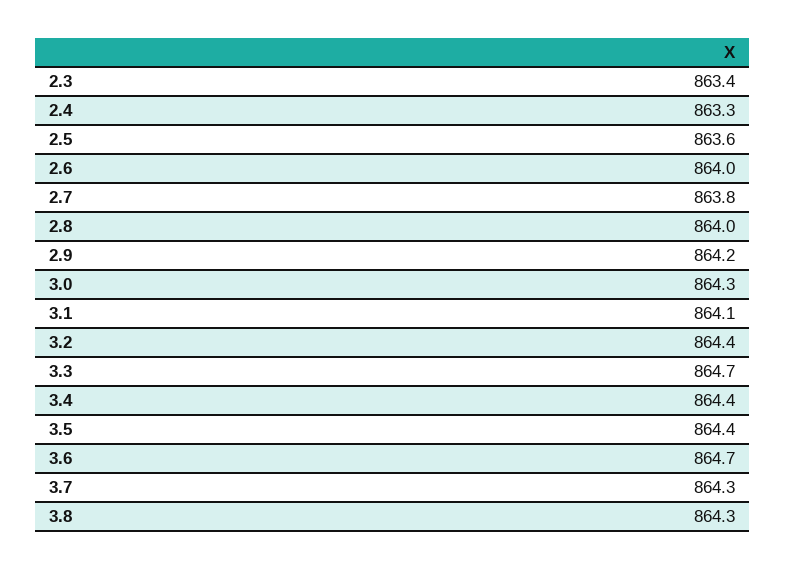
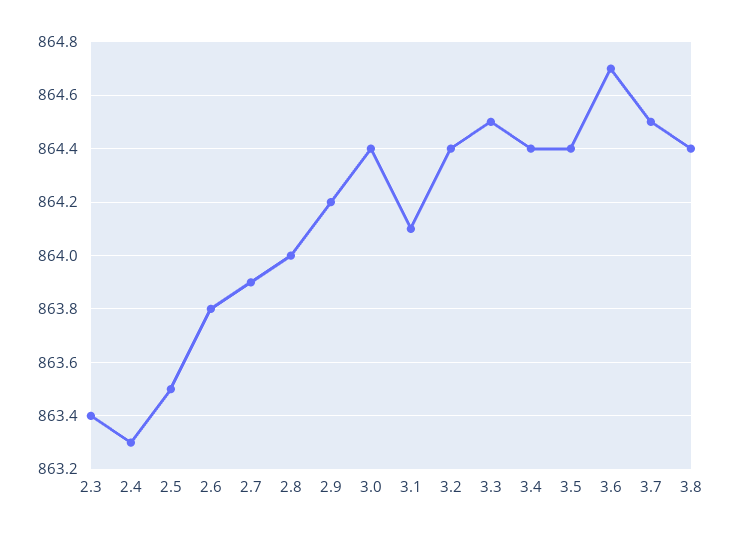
2.5: 863.6 -> 863.5
2.6: 864 -> 863.8
2.7: 863.8 -> 863.9
3.0: 864.3 -> 864.4
3.3: 864.7 -> 864.5
3.7: 864.3 -> 864.5
3.8: 864.3 -> 864.4

